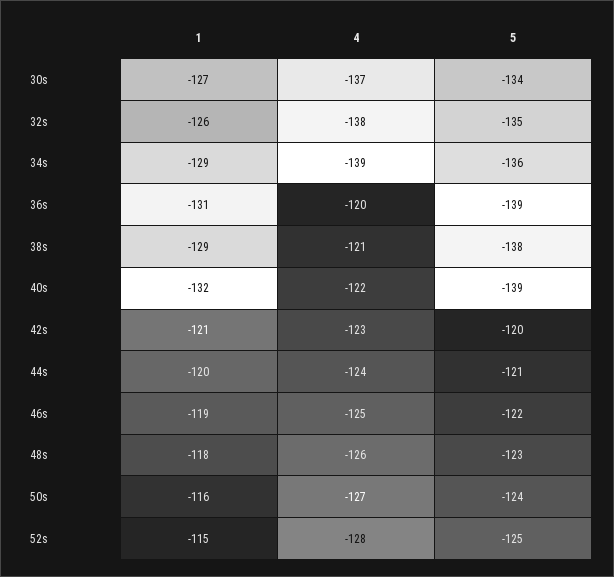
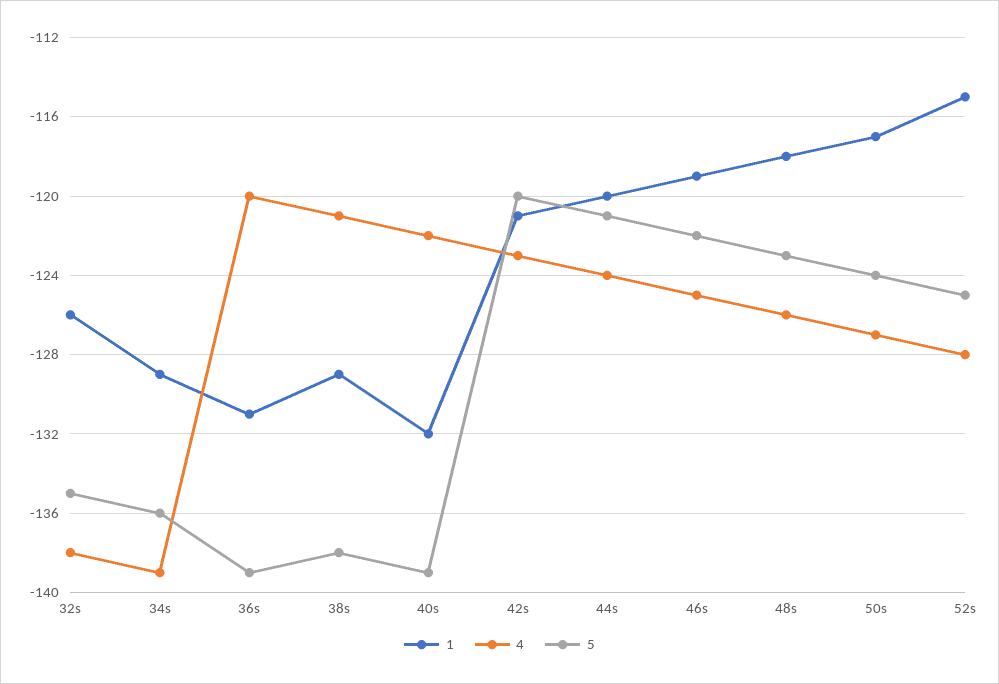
1, 30s: -127 -> none
4, 30s: -137 -> none
5, 30s: -134 -> none
1, 50s: -116 -> -117

